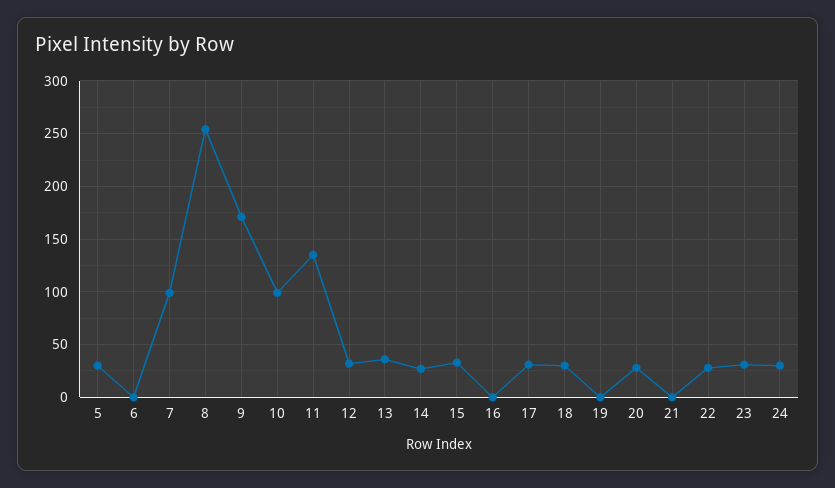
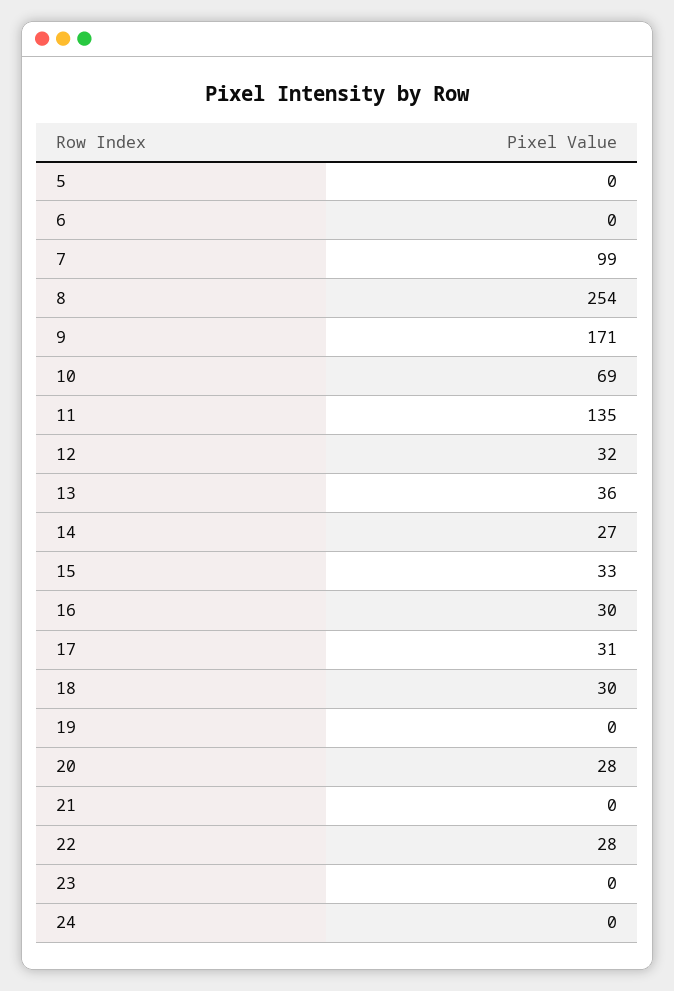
5: 30 -> 0
10: 100 -> 69
16: 0 -> 30
23: 30 -> 0
24: 30 -> 0

